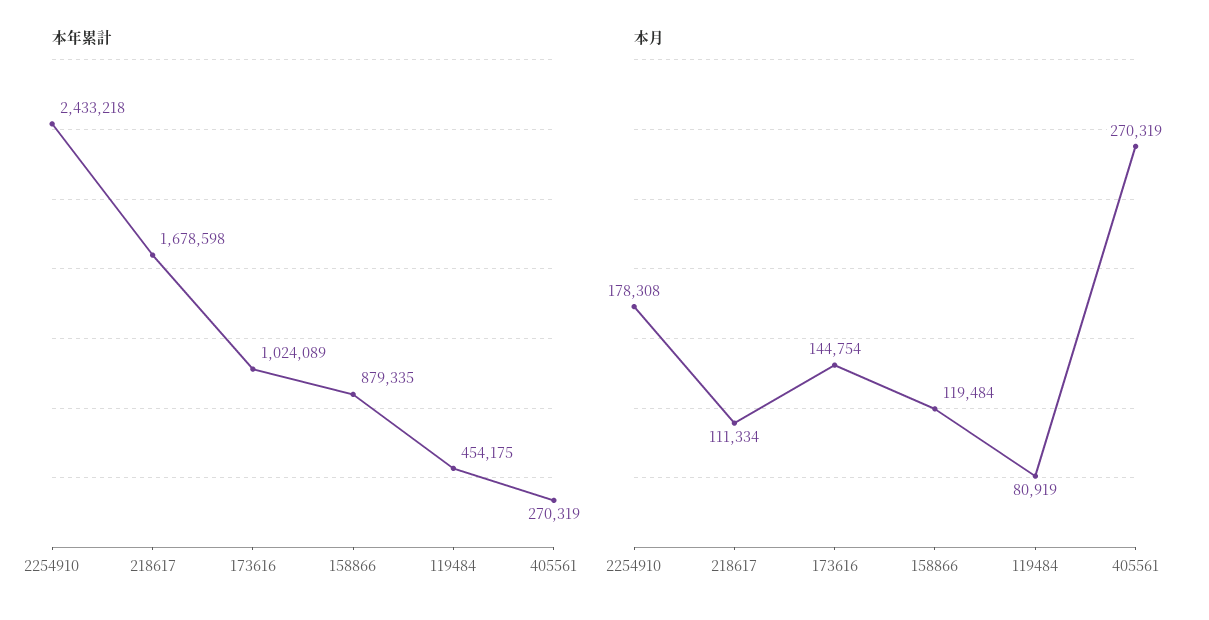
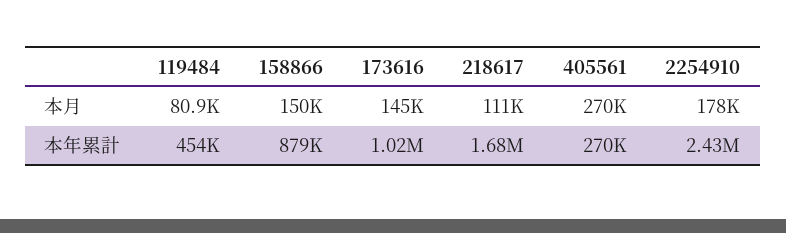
本月, 158866: 119484 -> 150000

